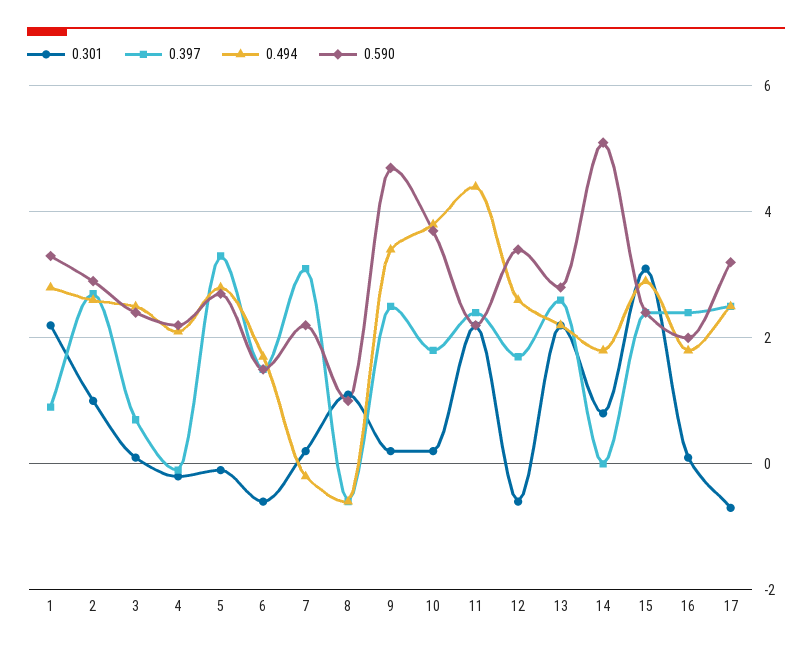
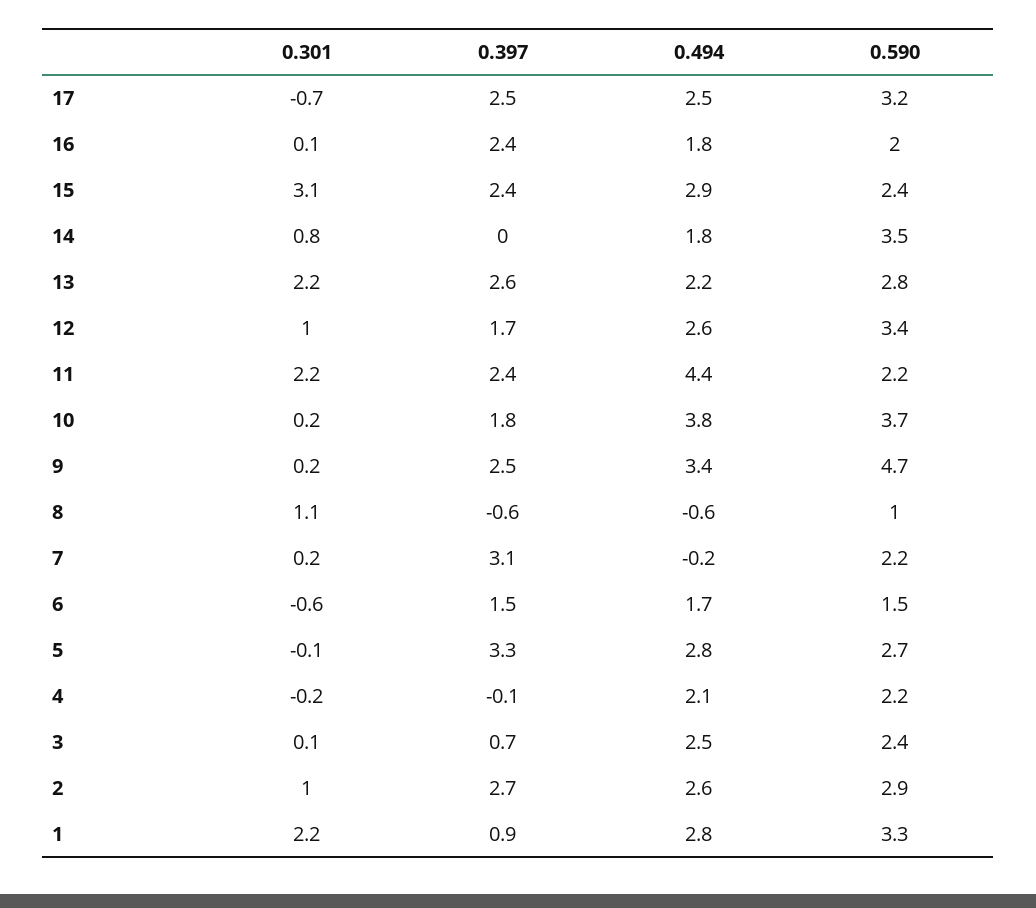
0.301, 12: -0.5 -> 1
0.590, 14: 5 -> 3.5

